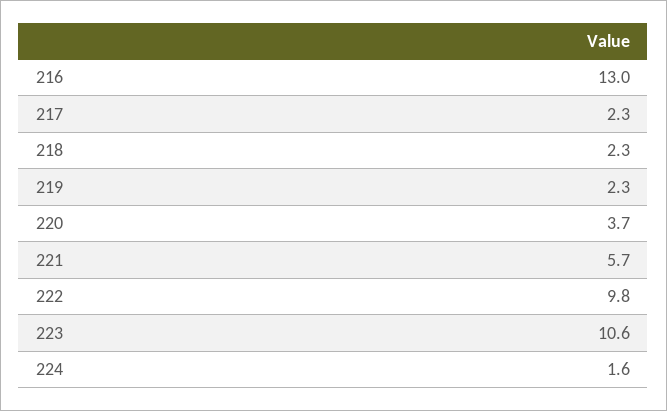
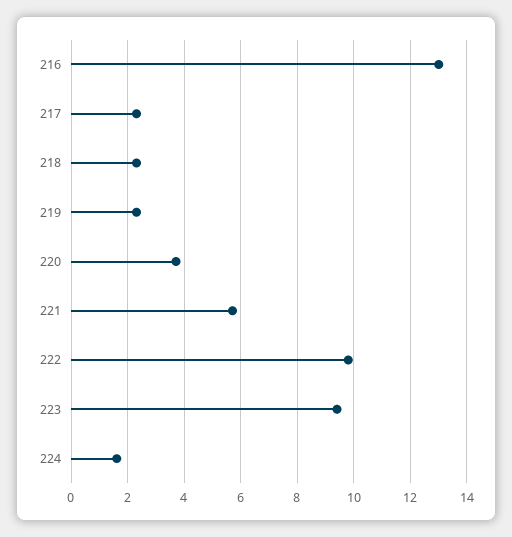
223: 10.6 -> 9.5

